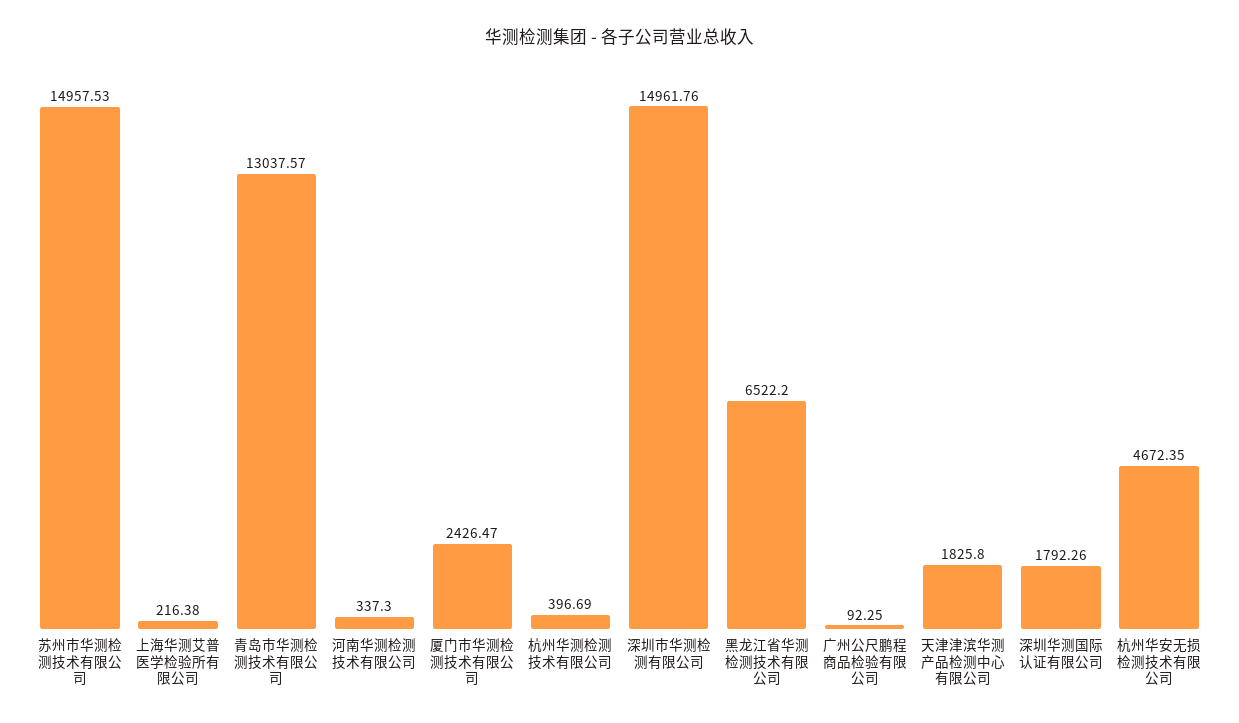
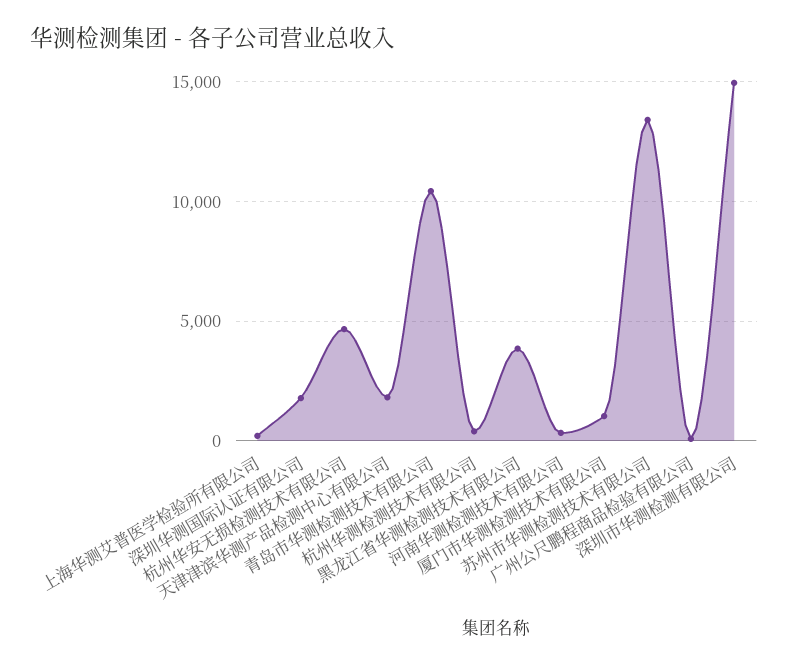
苏州市华测检测技术有限公司: 14957.53 -> 13500
青岛市华测检测技术有限公司: 13037.57 -> 10500
厦门市华测检测技术有限公司: 2426.47 -> 1000
黑龙江省华测检测技术有限公司: 6522.2 -> 4000

